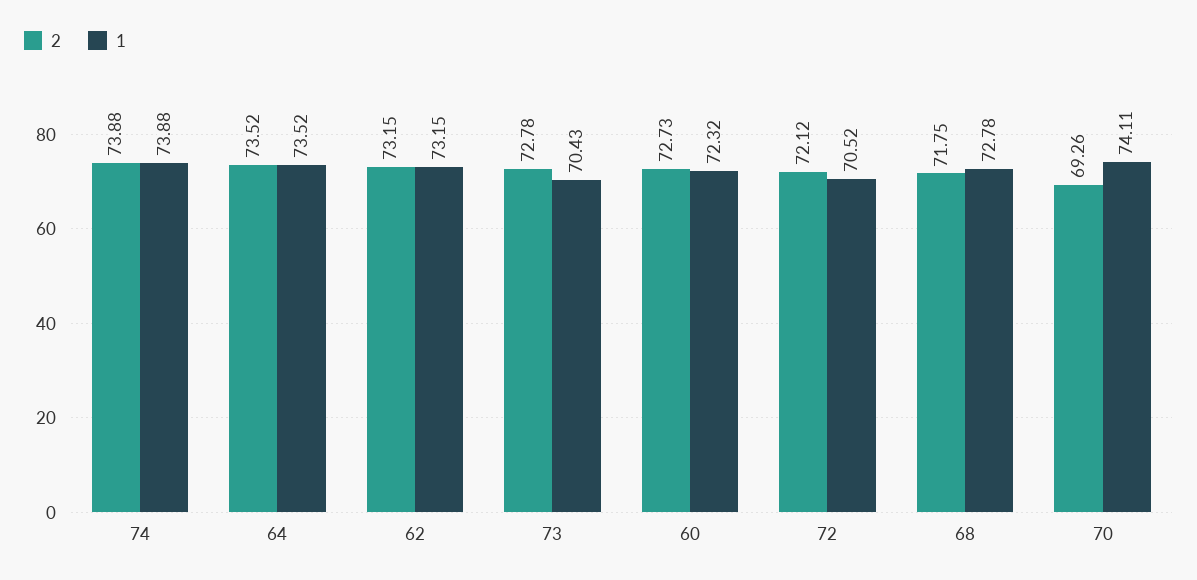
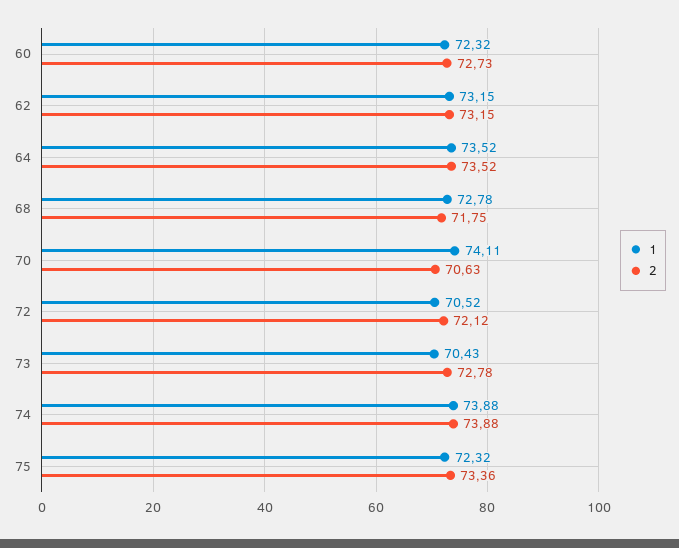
2, 70: 69.26 -> 70.63
1, 75: none -> 72.32
2, 75: none -> 73.36

